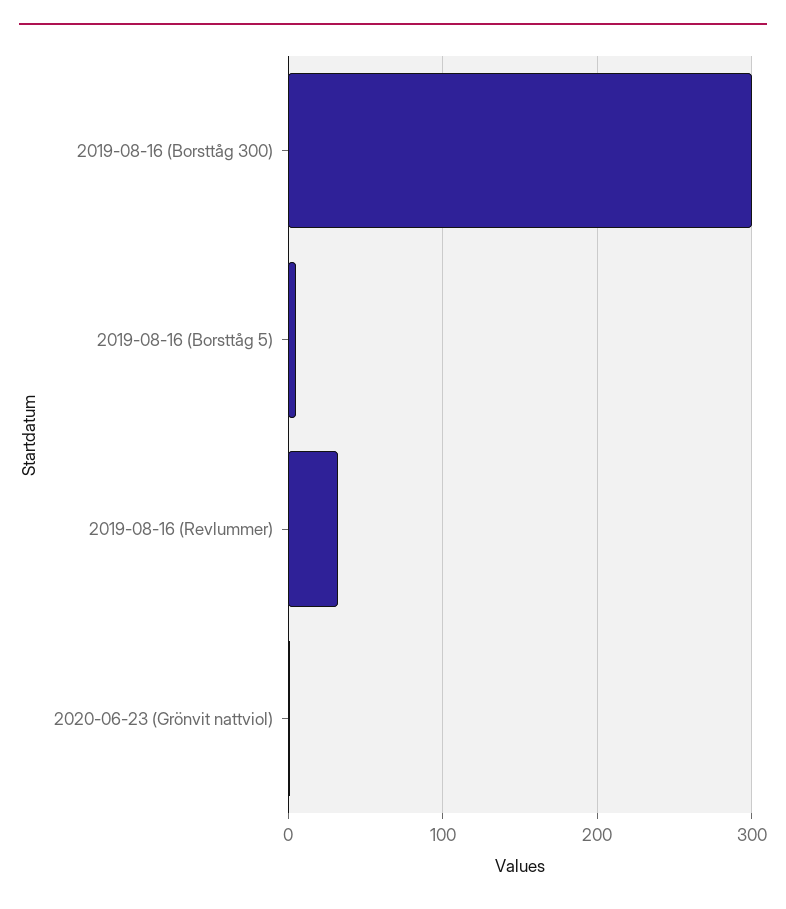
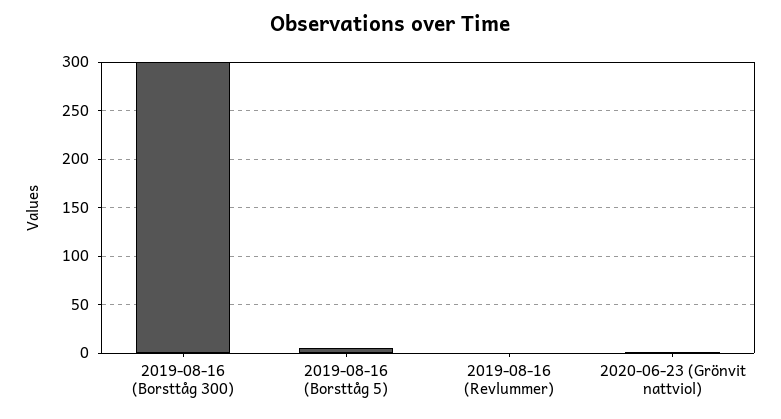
2019-08-16 (Revlummer): 30 -> 0

